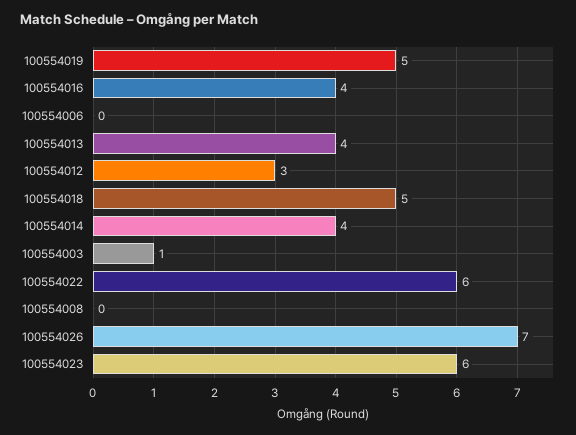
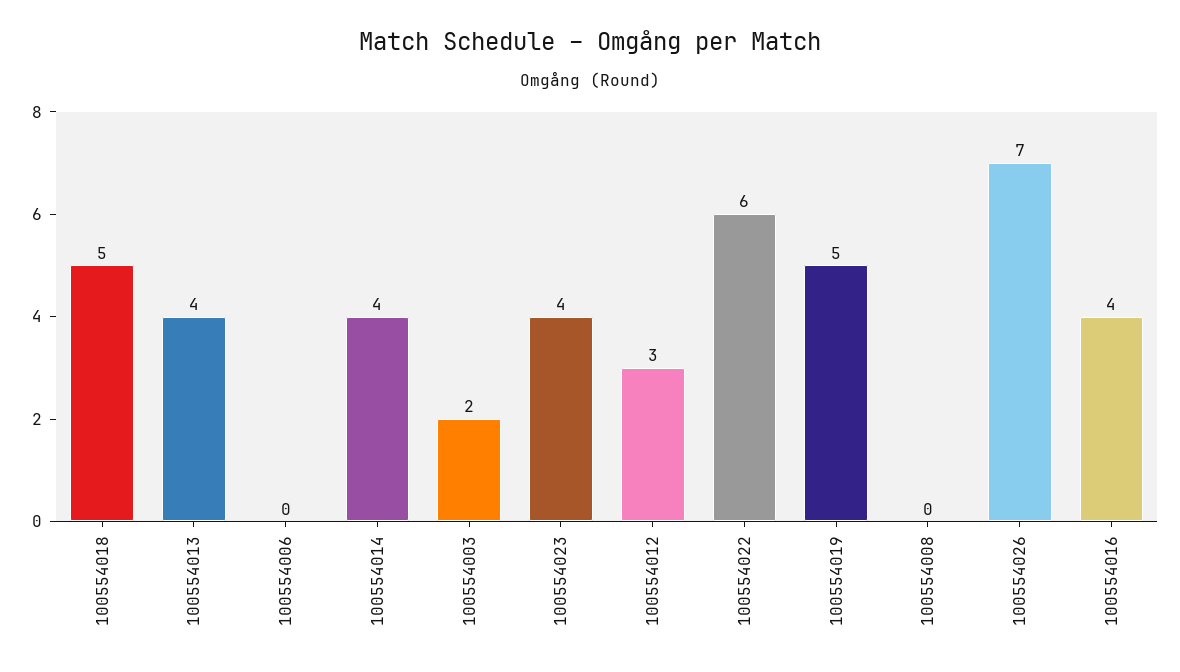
100554003: 1 -> 2
100554023: 6 -> 4

